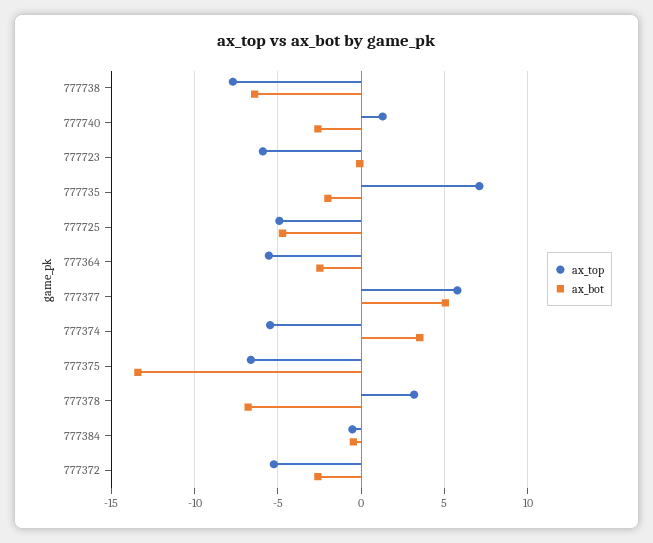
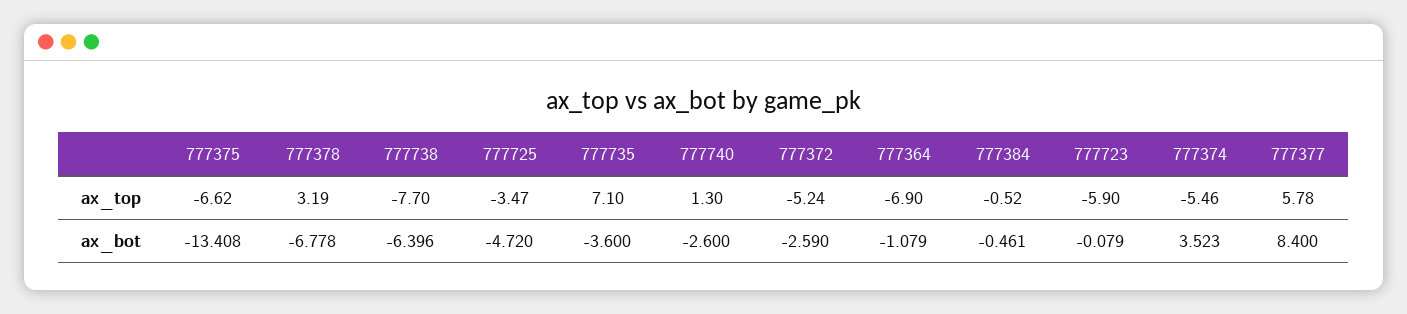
ax_bot, 777735: -2 -> -3.6
ax_top, 777725: -5 -> -3.47
ax_top, 777364: -5.5 -> -6.9
ax_bot, 777364: -2.5 -> -1.079
ax_bot, 777377: 5 -> 8.4

